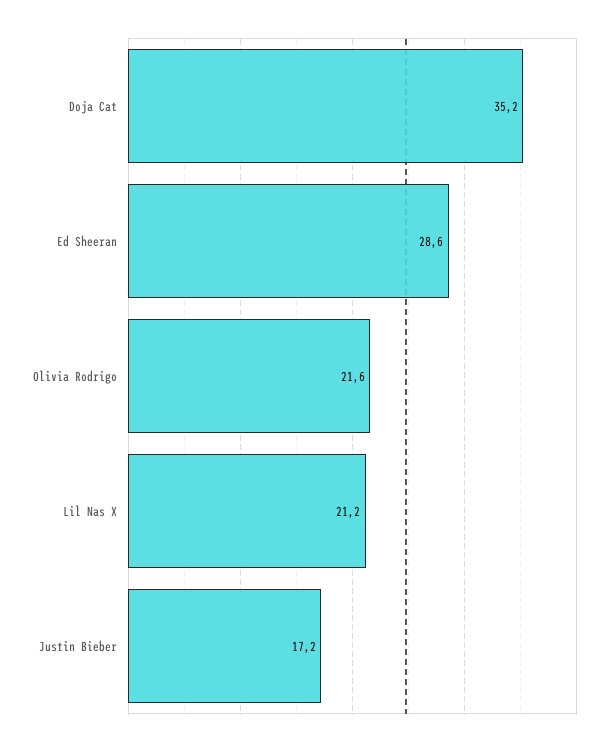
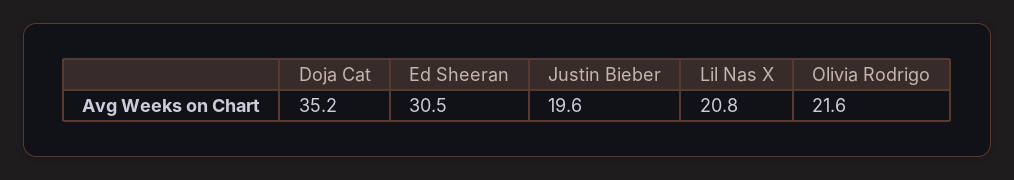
Ed Sheeran: 28.6 -> 30.5
Lil Nas X: 21.2 -> 20.8
Justin Bieber: 17.2 -> 19.6

